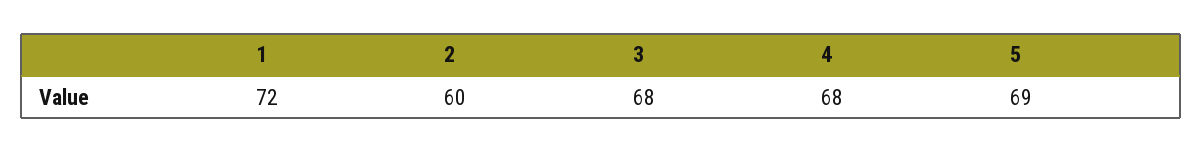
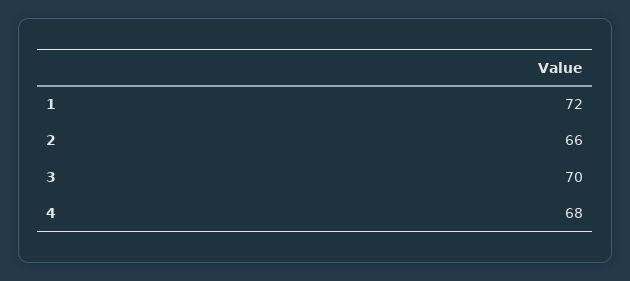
2: 60 -> 66
3: 68 -> 70
5: 69 -> none

